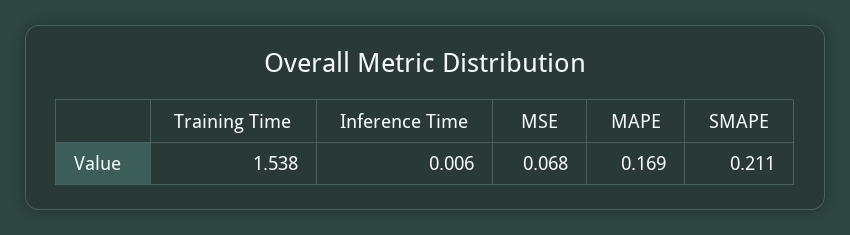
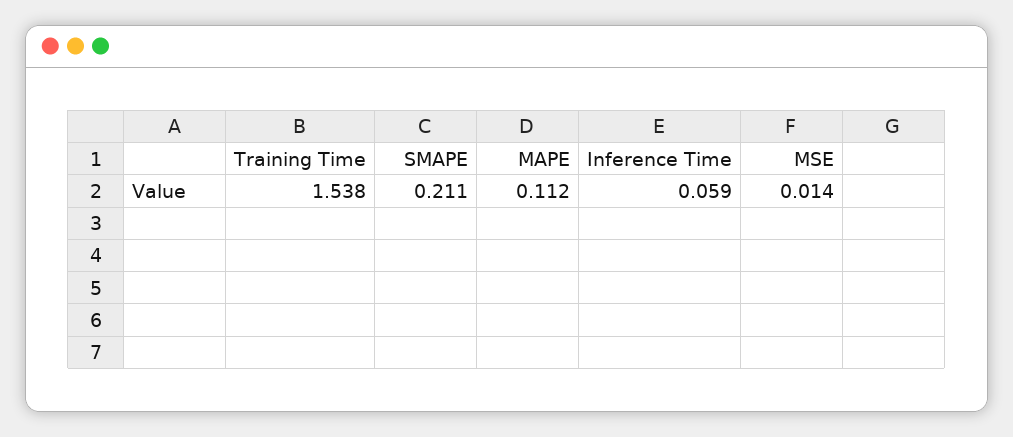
Inference Time: 0.006 -> 0.059
MSE: 0.068 -> 0.014
MAPE: 0.169 -> 0.112

